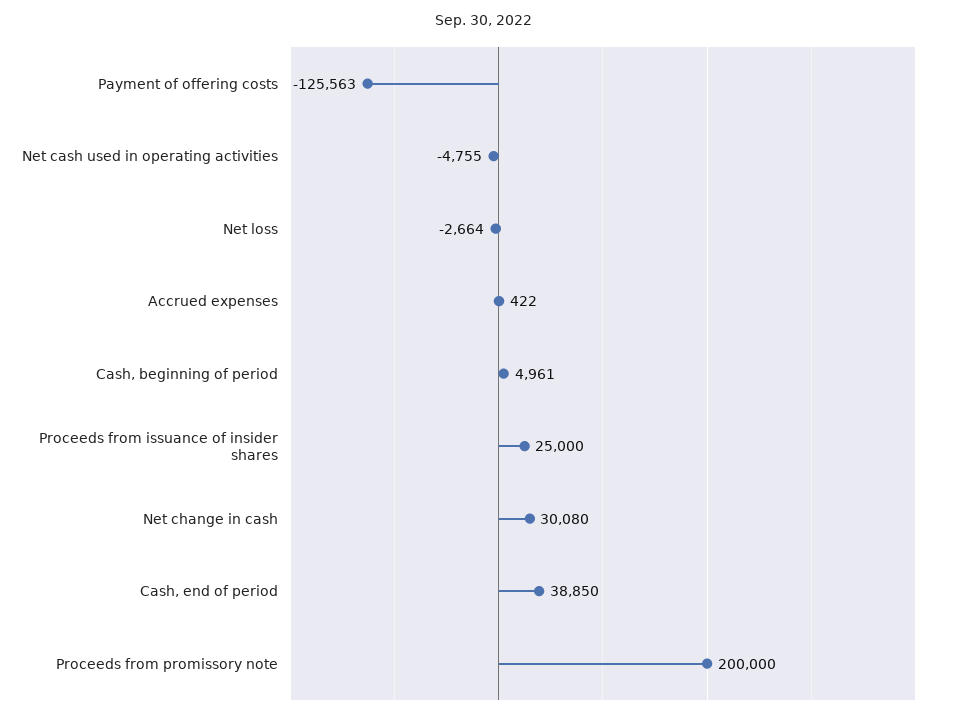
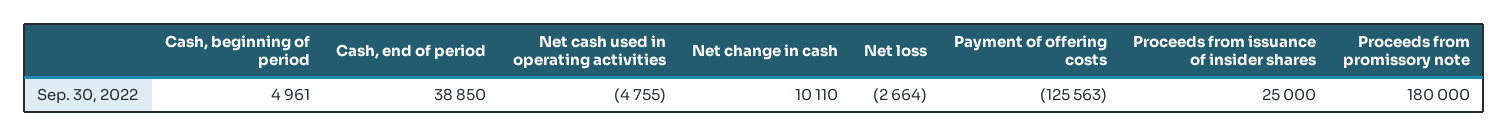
Accrued expenses: 422 -> none
Net change in cash: 30080 -> 10110
Proceeds from promissory note: 200000 -> 180000

